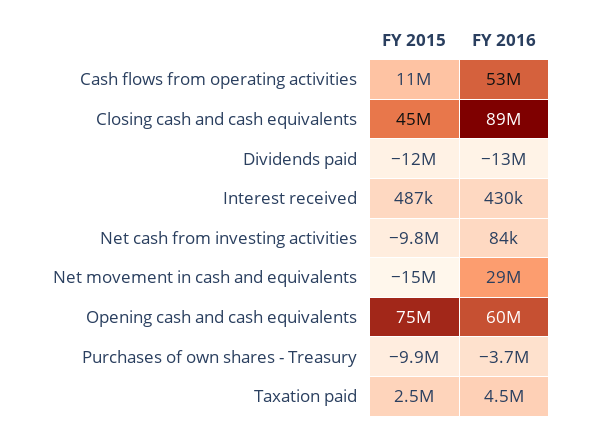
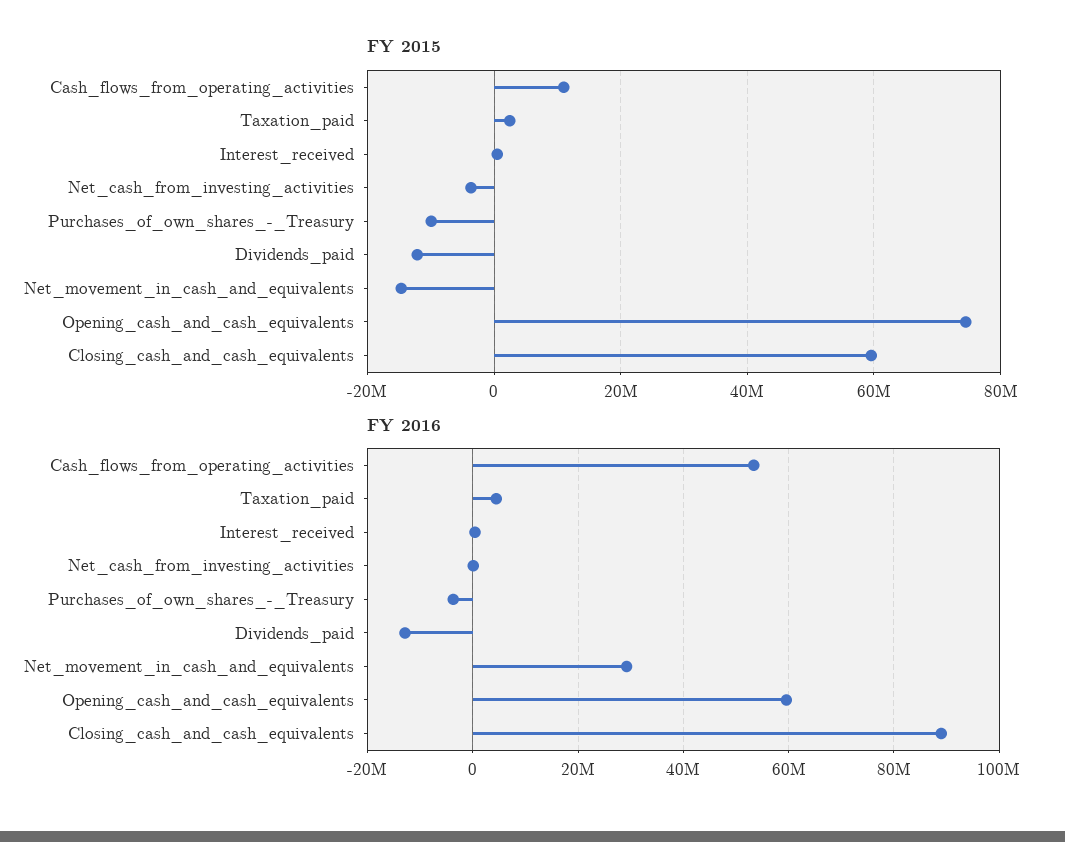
FY 2015, Closing cash and cash equivalents: 45000000 -> 60000000
FY 2015, Net cash from investing activities: -9800000 -> -4000000

